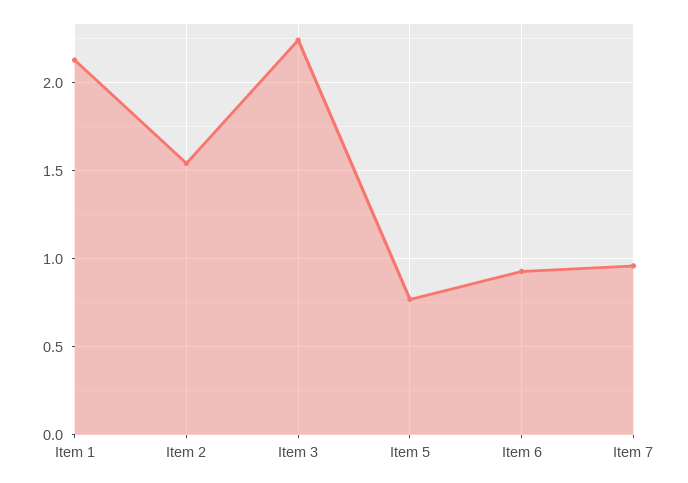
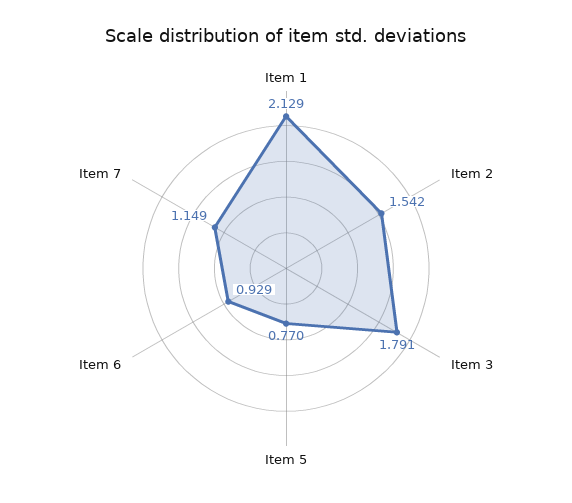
Item 3: 2.25 -> 1.791
Item 7: 0.95 -> 1.149

